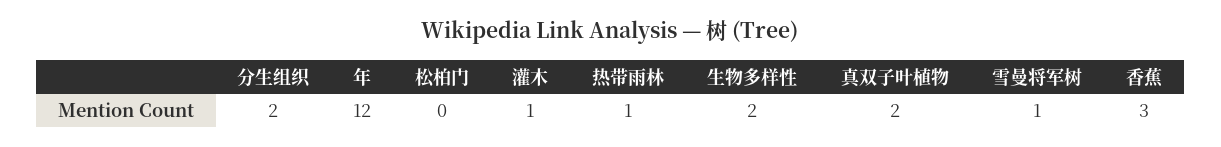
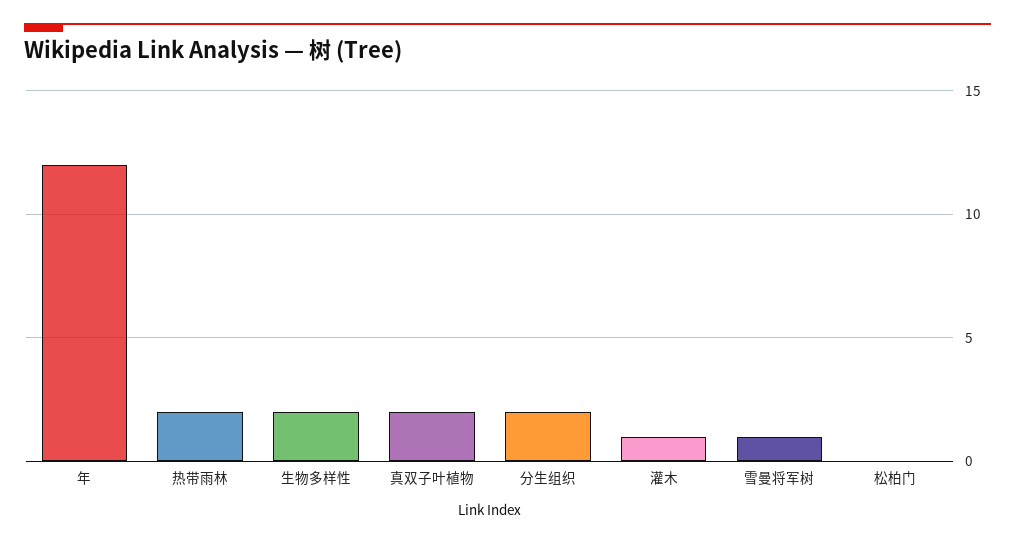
热带雨林: 1 -> 2
香蕉: 3 -> none

